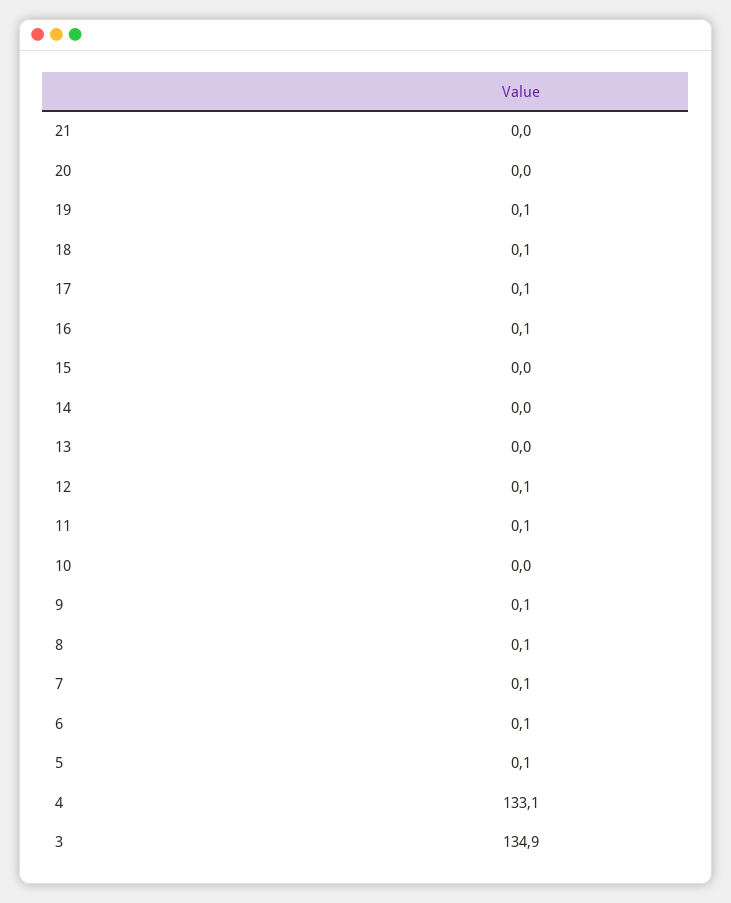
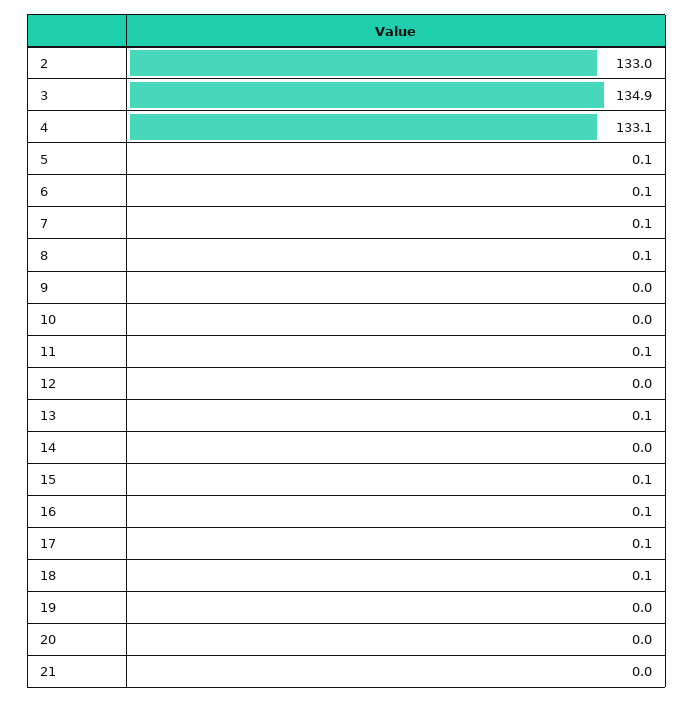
19: 0.1 -> 0
15: 0 -> 0.1
13: 0 -> 0.1
12: 0.1 -> 0
9: 0.1 -> 0
2: none -> 133

